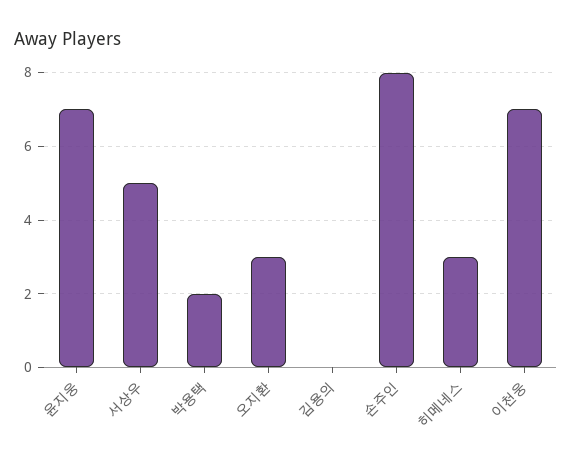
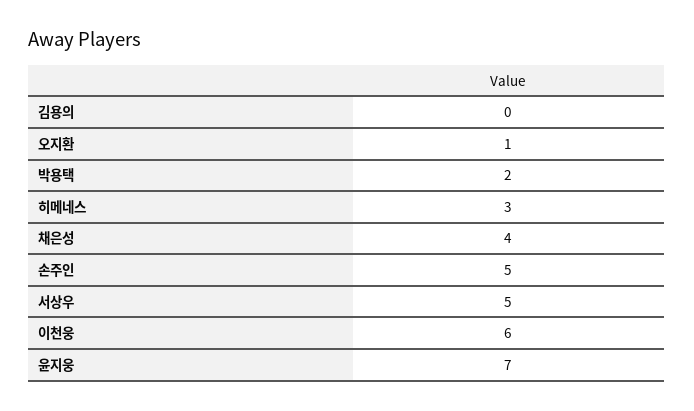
오지환: 3 -> 1
손주인: 8 -> 5
이천웅: 7 -> 6
채은성: none -> 4

